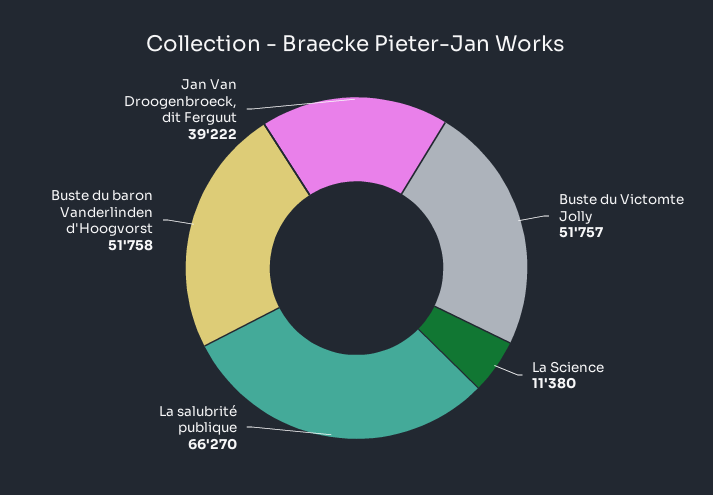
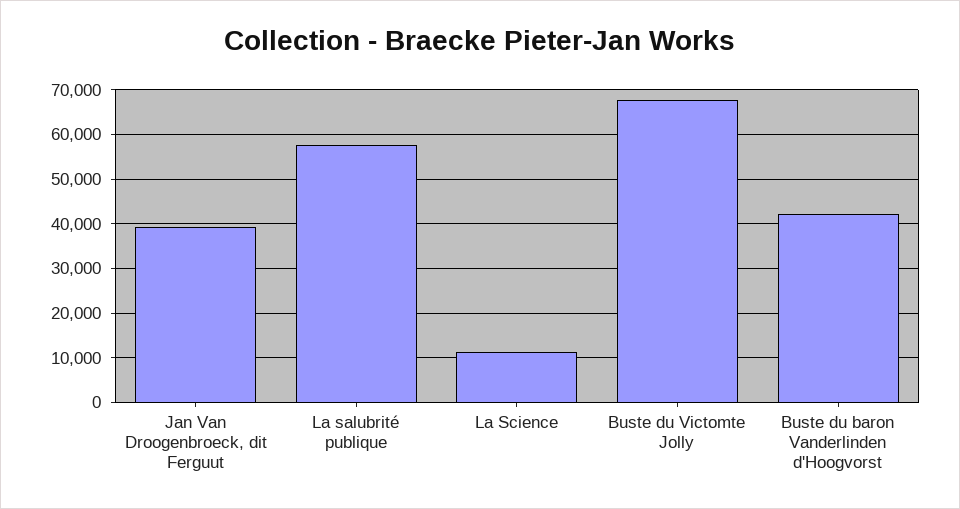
Buste du Victomte Jolly: 51757 -> 68000
La salubrité publique: 66270 -> 58000
Buste du baron Vanderlinden d'Hoogvorst: 51758 -> 42000

